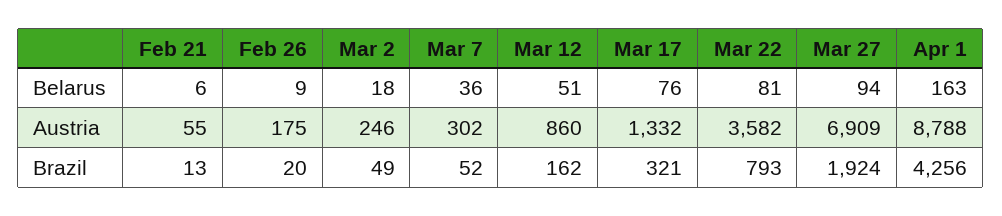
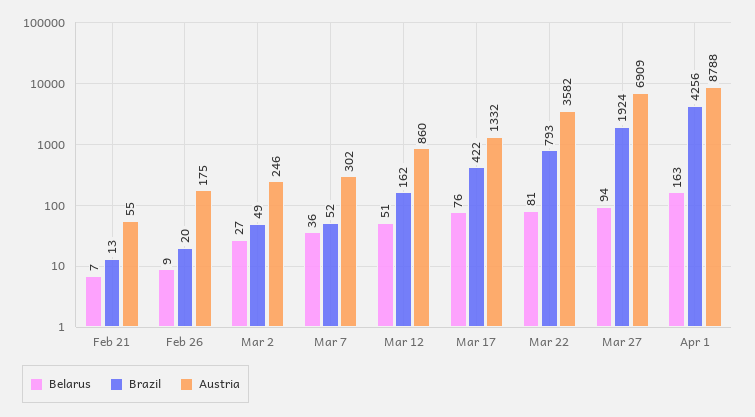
Belarus, Feb 21: 6 -> 7
Belarus, Mar 2: 18 -> 27
Brazil, Mar 17: 321 -> 422

